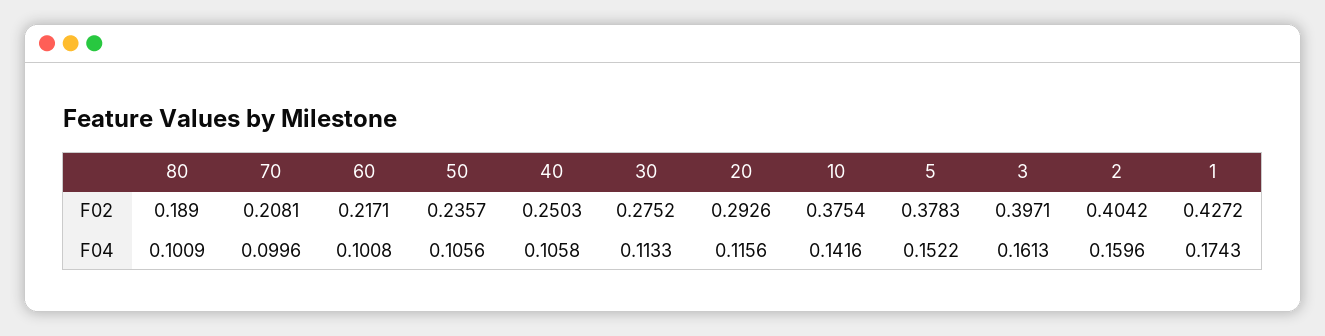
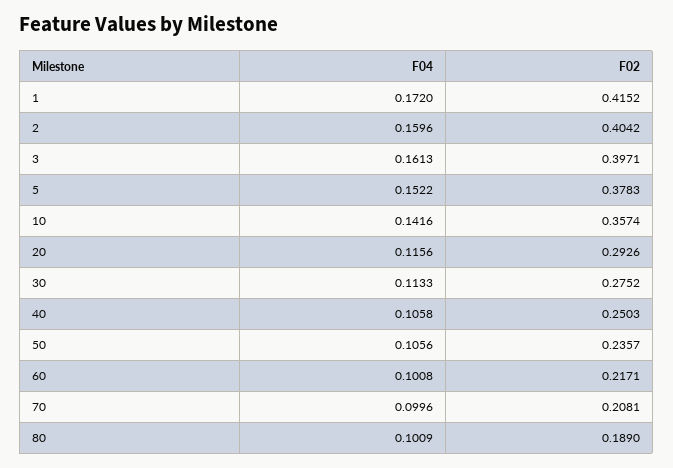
10, F02: 0.3754 -> 0.3574
1, F02: 0.4272 -> 0.4152
1, F04: 0.1743 -> 0.172

